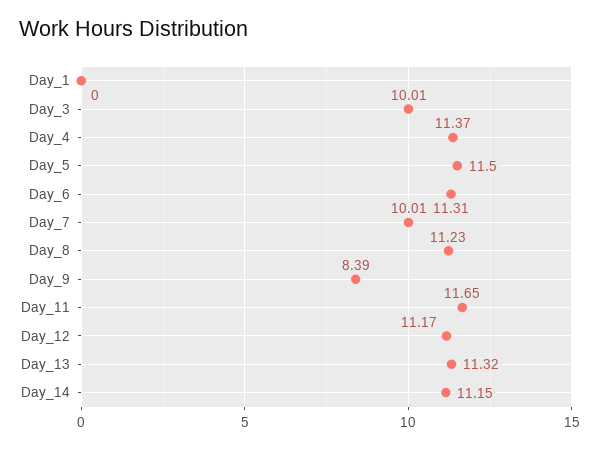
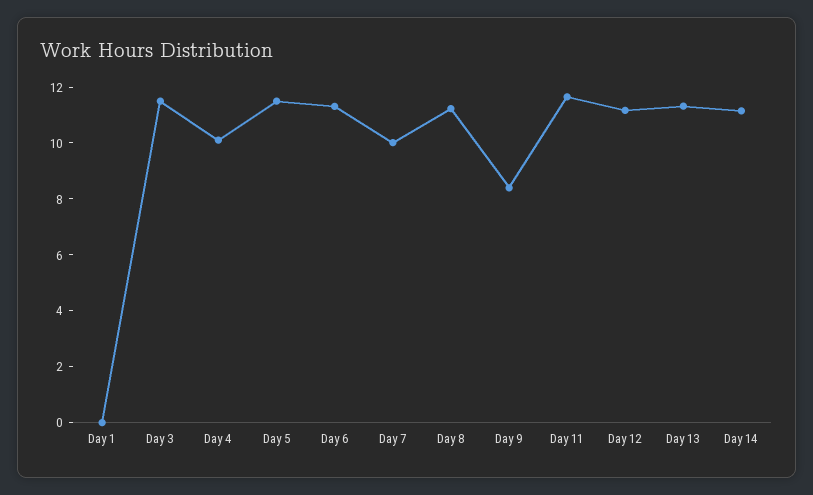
Day_3: 10.01 -> 11.5
Day_4: 11.37 -> 10

